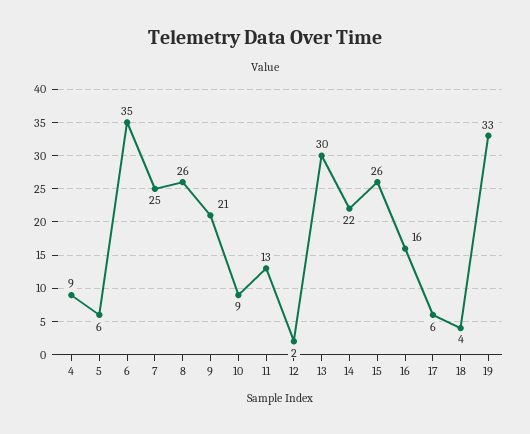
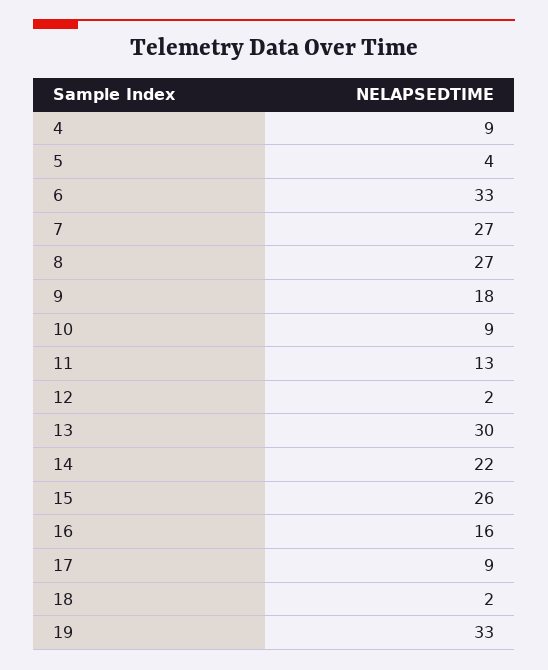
5: 6 -> 4
6: 35 -> 33
7: 25 -> 27
8: 26 -> 27
9: 21 -> 18
17: 6 -> 9
18: 4 -> 2

